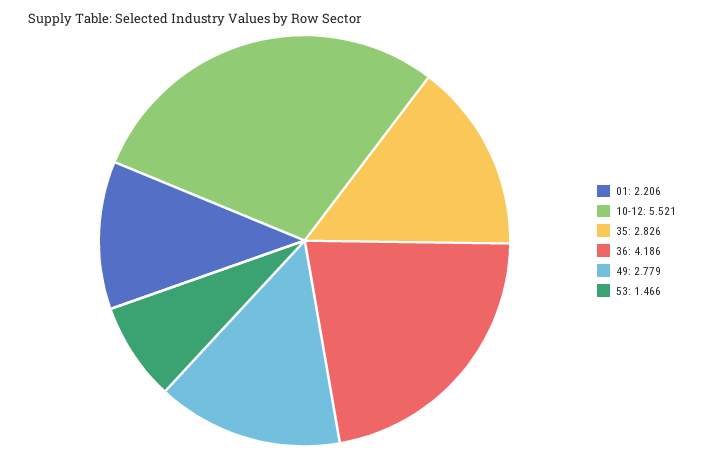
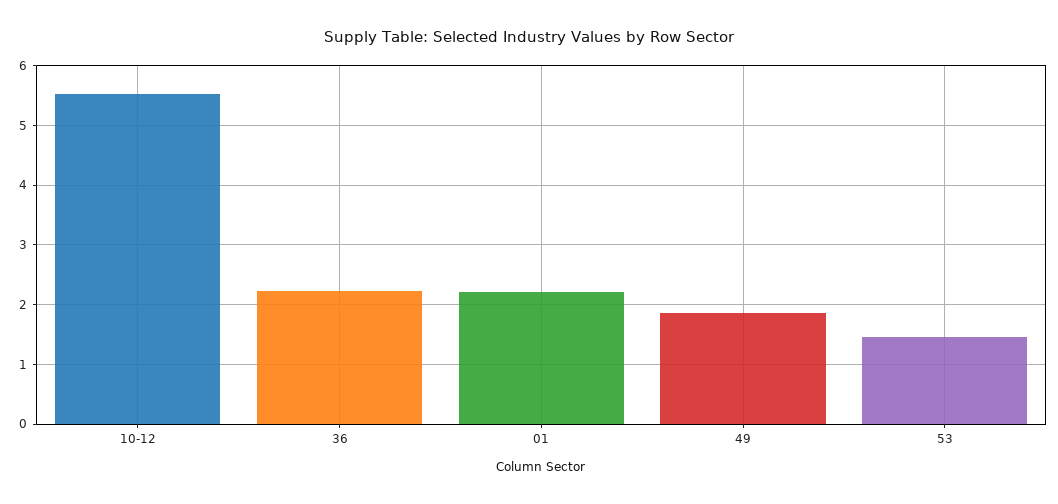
35: 2.826 -> none
36: 4.186 -> 2.2
49: 2.779 -> 1.8

